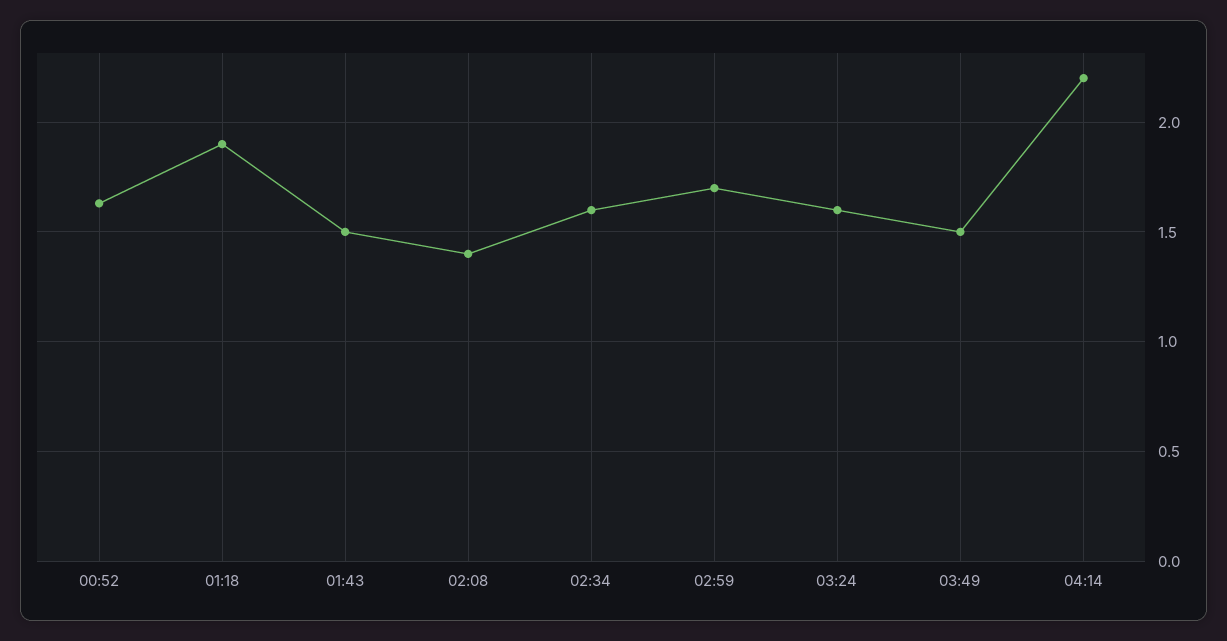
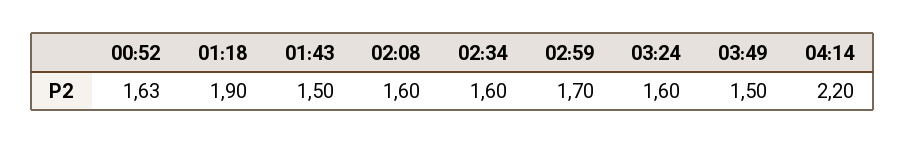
02:08: 1.4 -> 1.6

